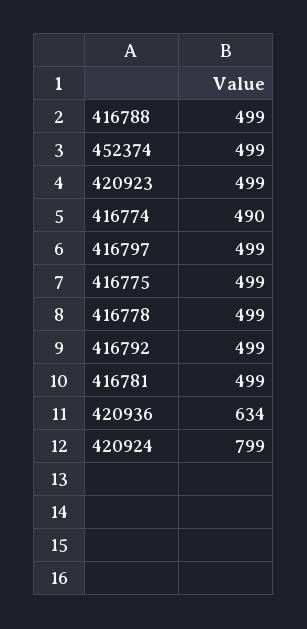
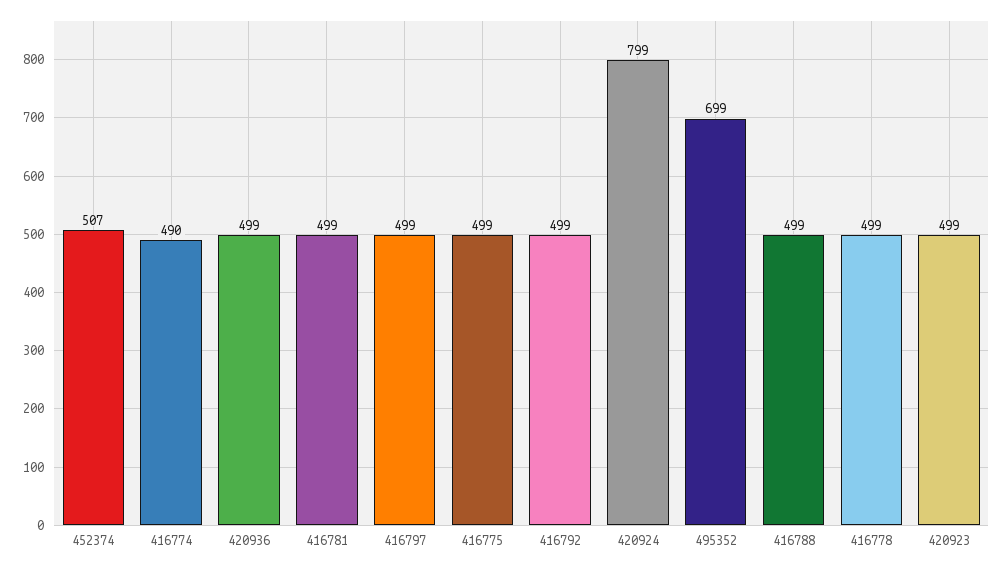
452374: 499 -> 507
420936: 634 -> 499
495352: none -> 699

